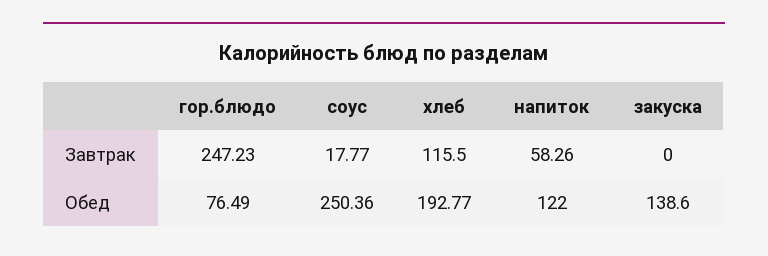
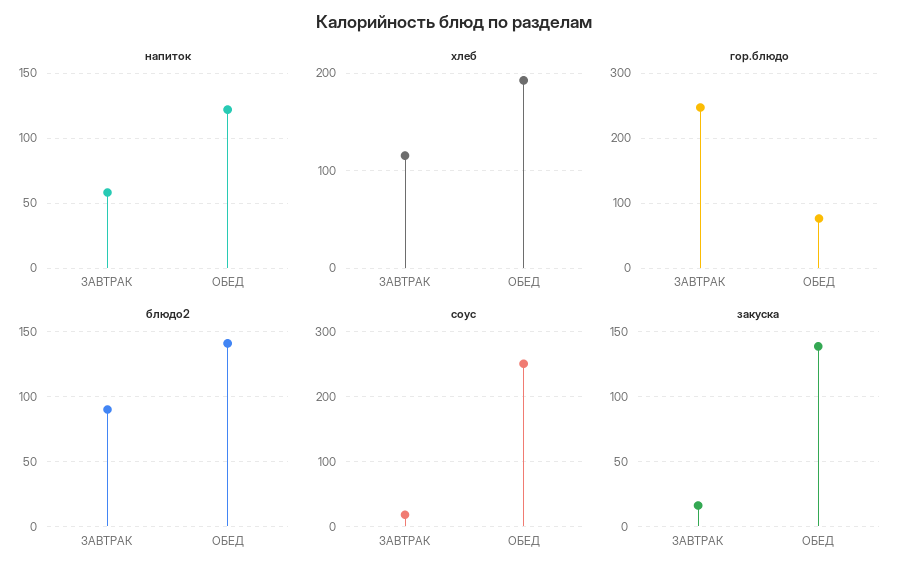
закуска, Завтрак: 0 -> 15
блюдо2, Завтрак: none -> 90
блюдо2, Обед: none -> 140

